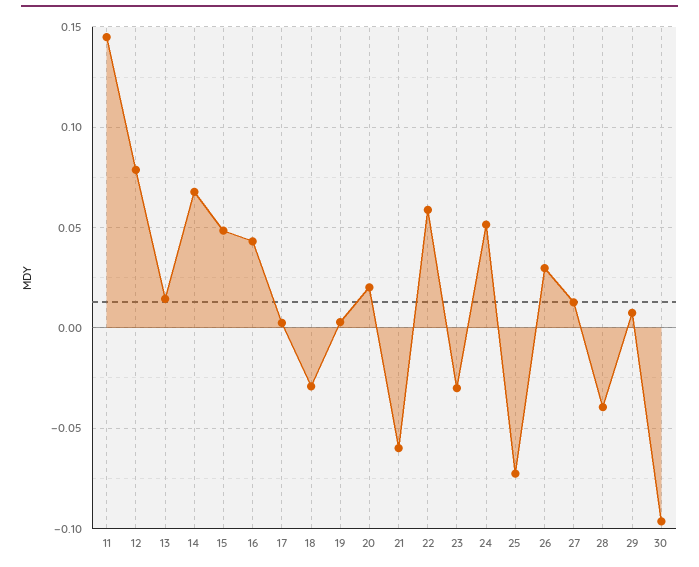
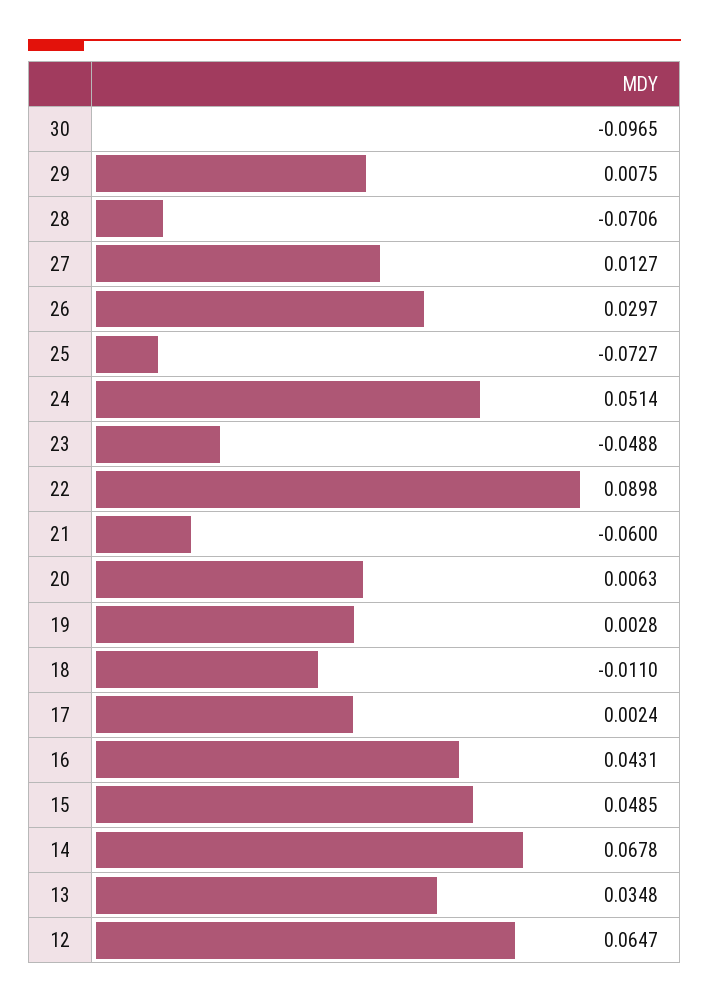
11: 0.145 -> none
12: 0.08 -> 0.0647
13: 0.015 -> 0.0348
18: -0.03 -> -0.011
20: 0.02 -> 0.0063
22: 0.06 -> 0.0898
23: -0.03 -> -0.0488
28: -0.04 -> -0.0706

